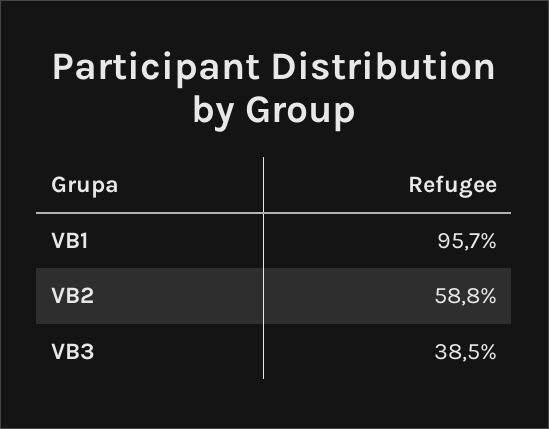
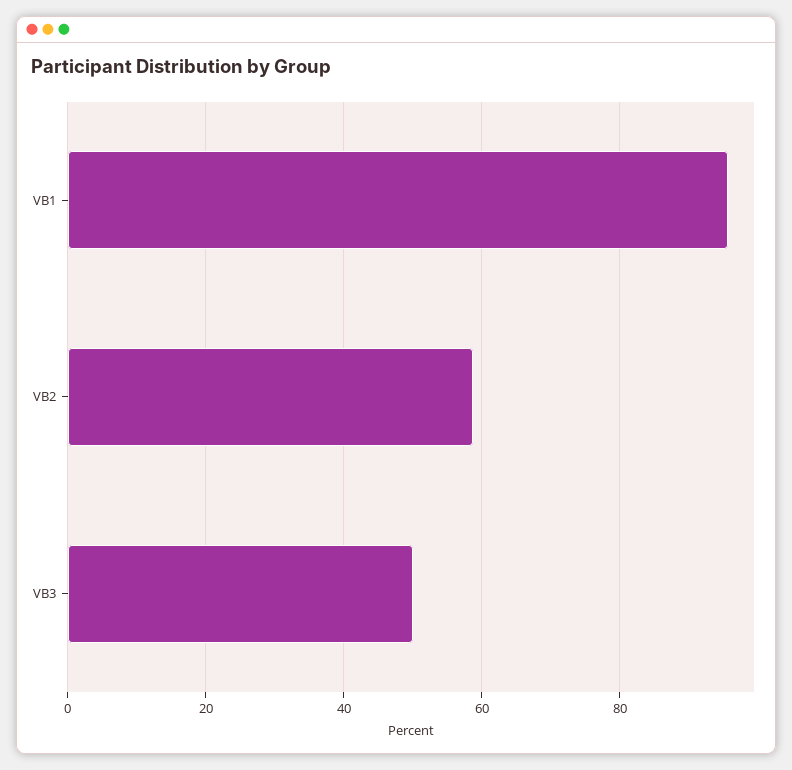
VB3: 38.5 -> 50

